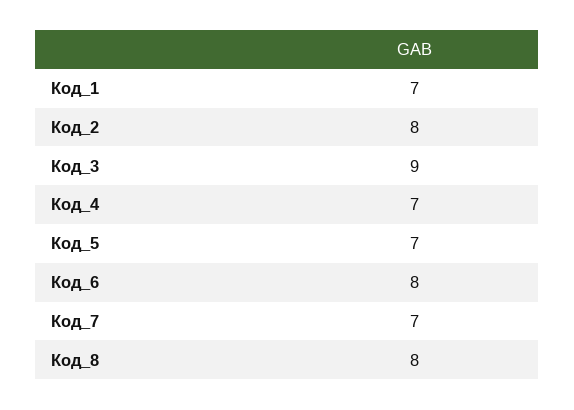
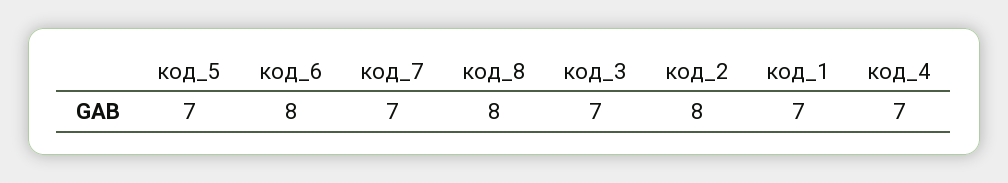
Код_3: 9 -> 7

